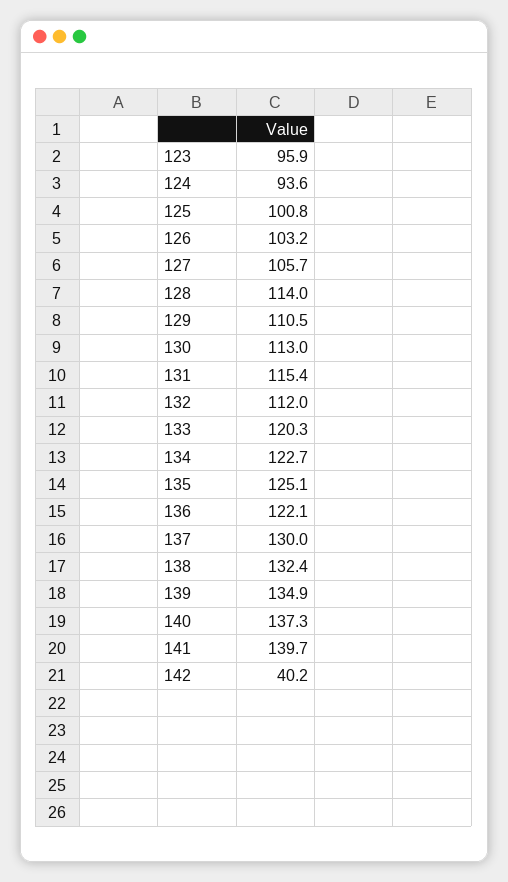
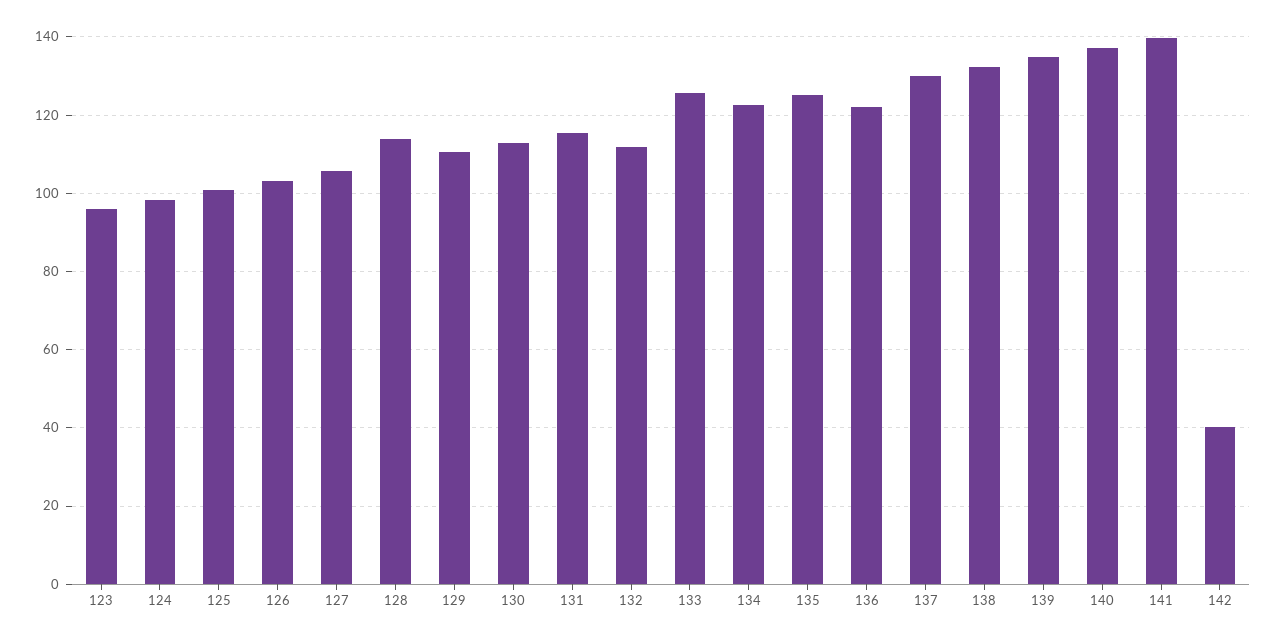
124: 93.6 -> 98
133: 120.3 -> 126

